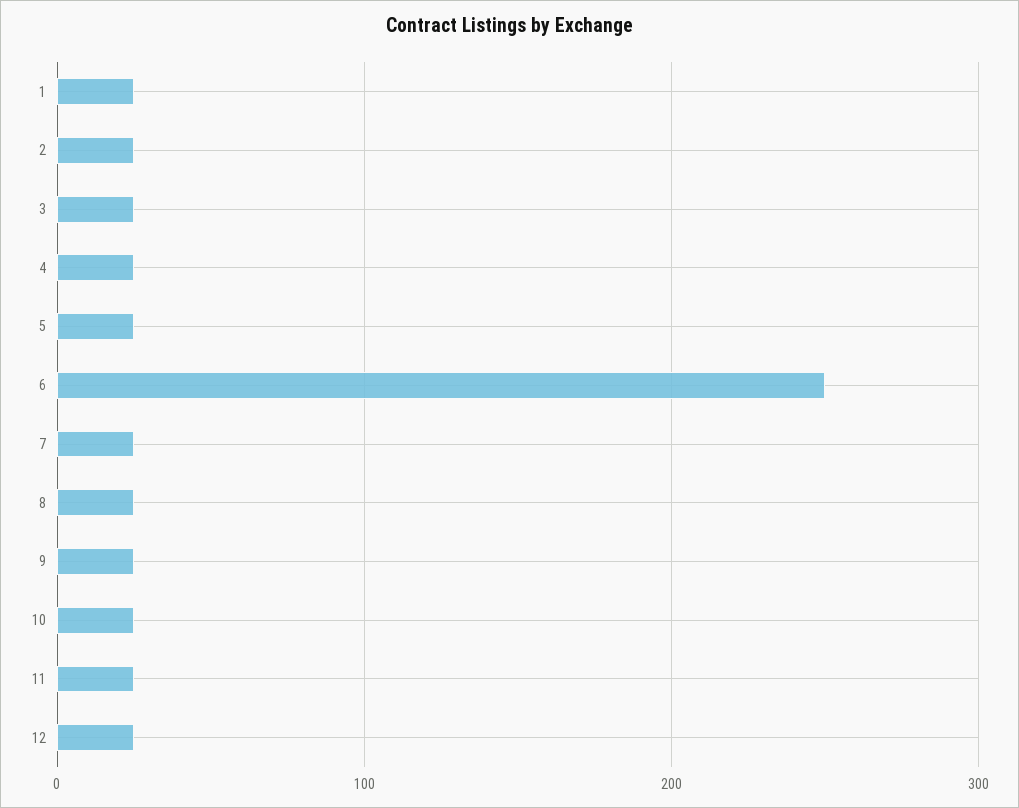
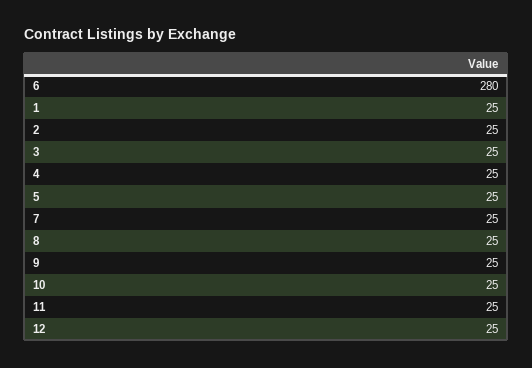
6: 250 -> 280

